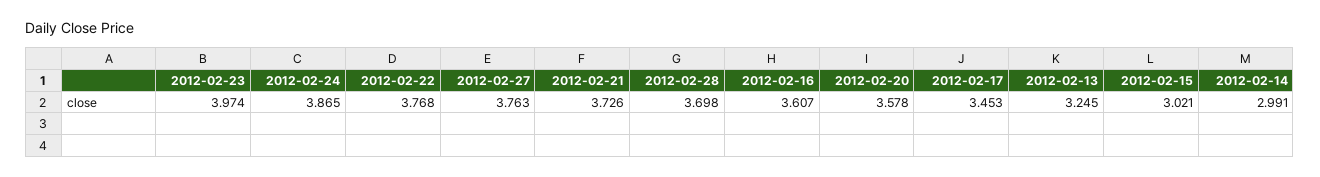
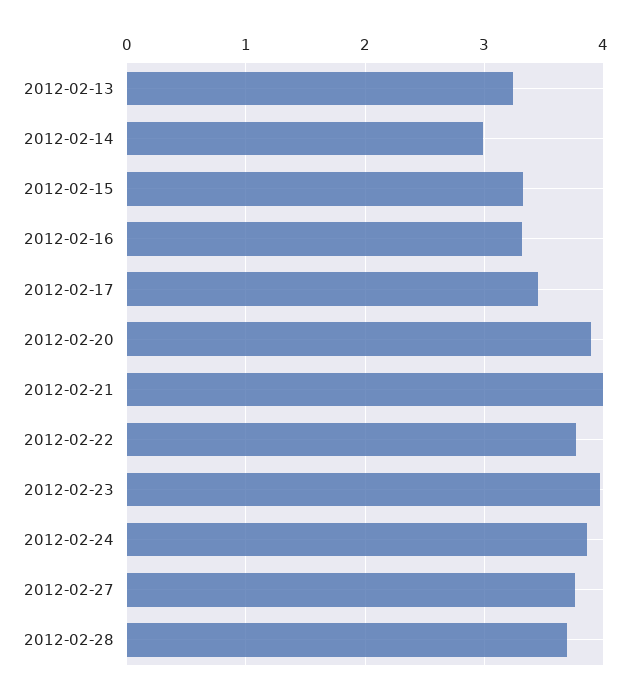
2012-02-21: 3.726 -> 4
2012-02-16: 3.607 -> 3.3
2012-02-20: 3.578 -> 3.9
2012-02-15: 3.021 -> 3.3

